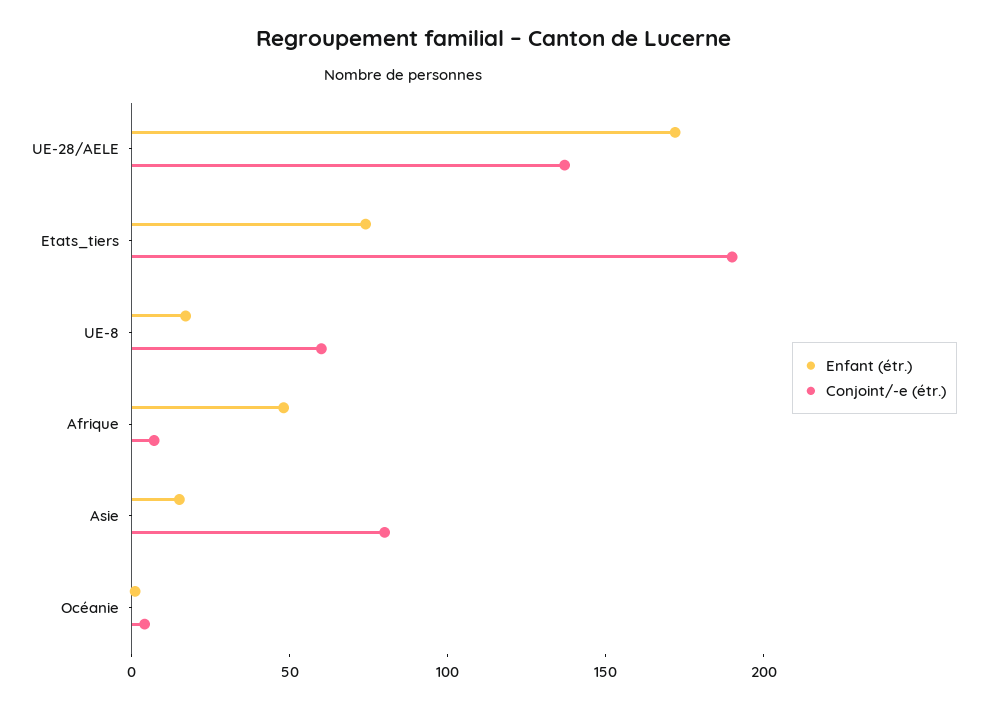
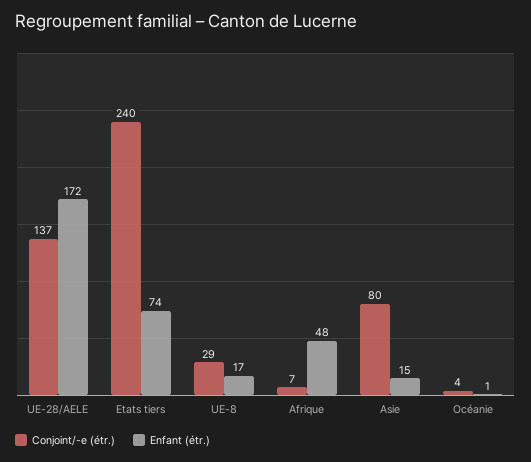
Conjoint/-e (étr.), Etats_tiers: 190 -> 240
Conjoint/-e (étr.), UE-8: 60 -> 29

